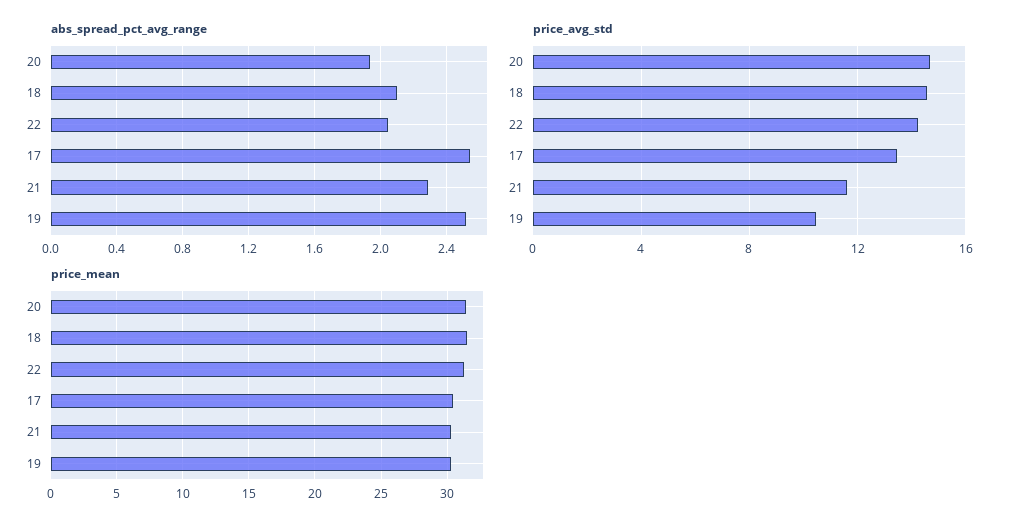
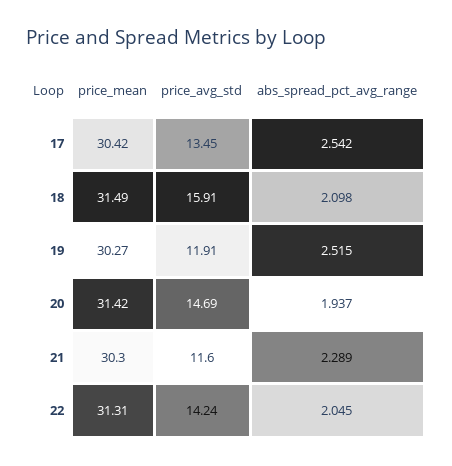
price_avg_std, 18: 14.5 -> 15.91
price_avg_std, 19: 10.5 -> 11.91

